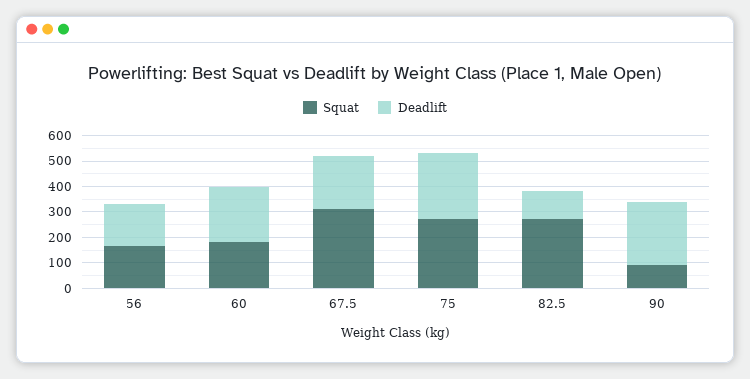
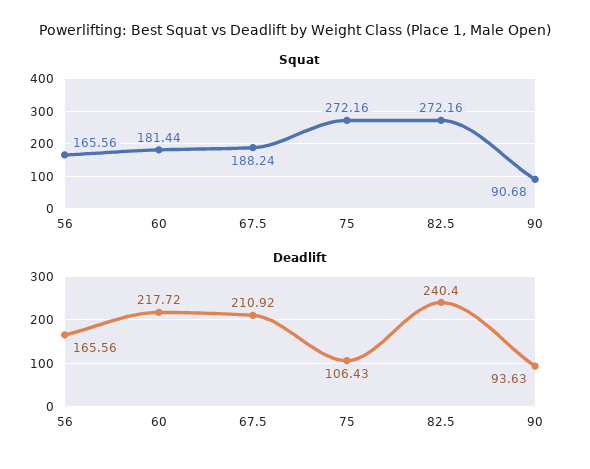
Squat, 67.5: 300 -> 188.24
Deadlift, 75: 250 -> 106.43
Deadlift, 82.5: 100 -> 240.4
Deadlift, 90: 250 -> 93.63

